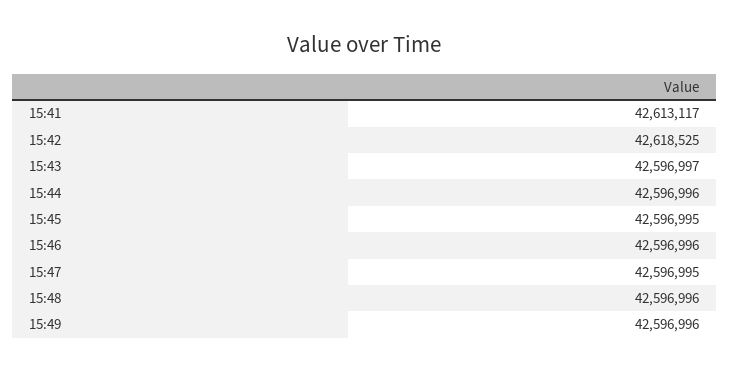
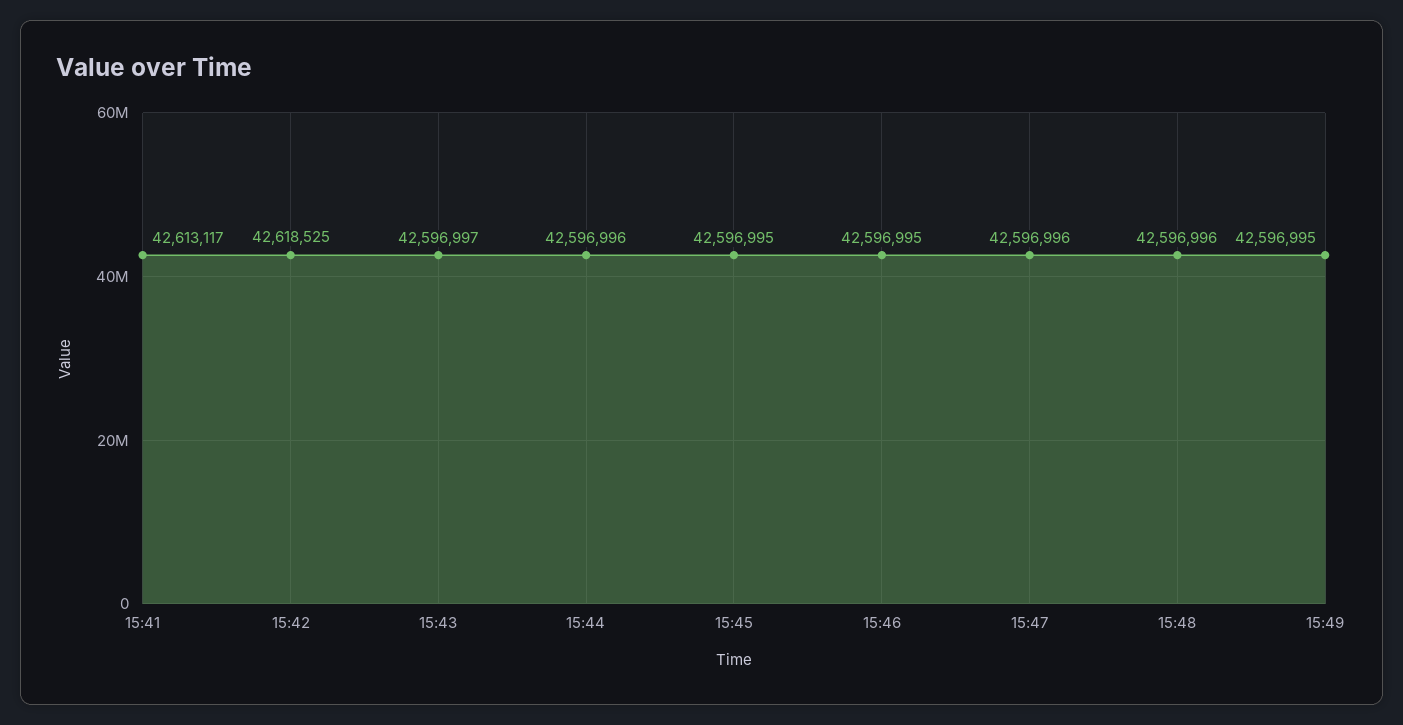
15:46: 42596996 -> 42596995
15:47: 42596995 -> 42596996
15:49: 42596996 -> 42596995

